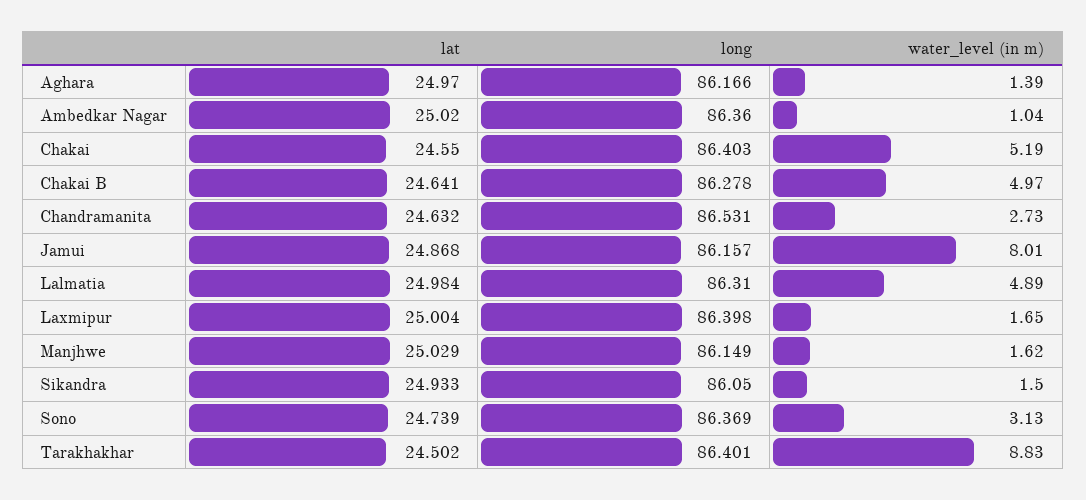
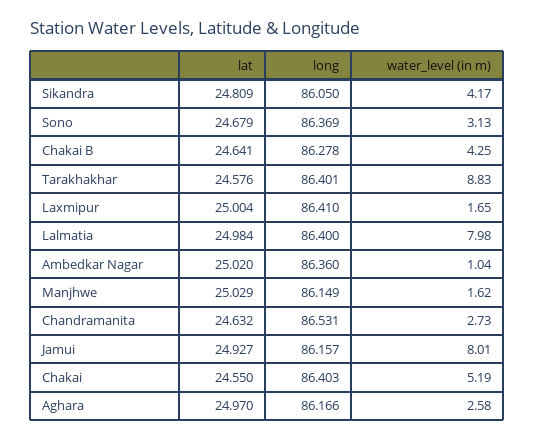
water_level (in m), Aghara: 1.39 -> 2.58
water_level (in m), Chakai B: 4.97 -> 4.25
lat, Jamui: 24.868 -> 24.927
long, Lalmatia: 86.31 -> 86.4
water_level (in m), Lalmatia: 4.89 -> 7.98
long, Laxmipur: 86.398 -> 86.41
lat, Sikandra: 24.933 -> 24.809
water_level (in m), Sikandra: 1.5 -> 4.17
lat, Sono: 24.739 -> 24.679
lat, Tarakhakhar: 24.502 -> 24.576

